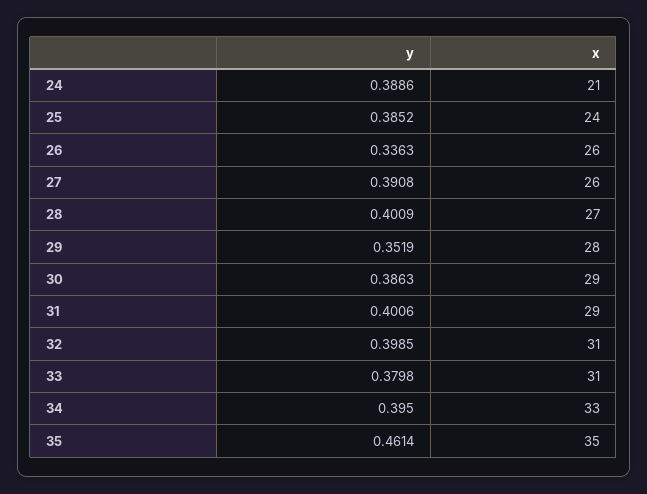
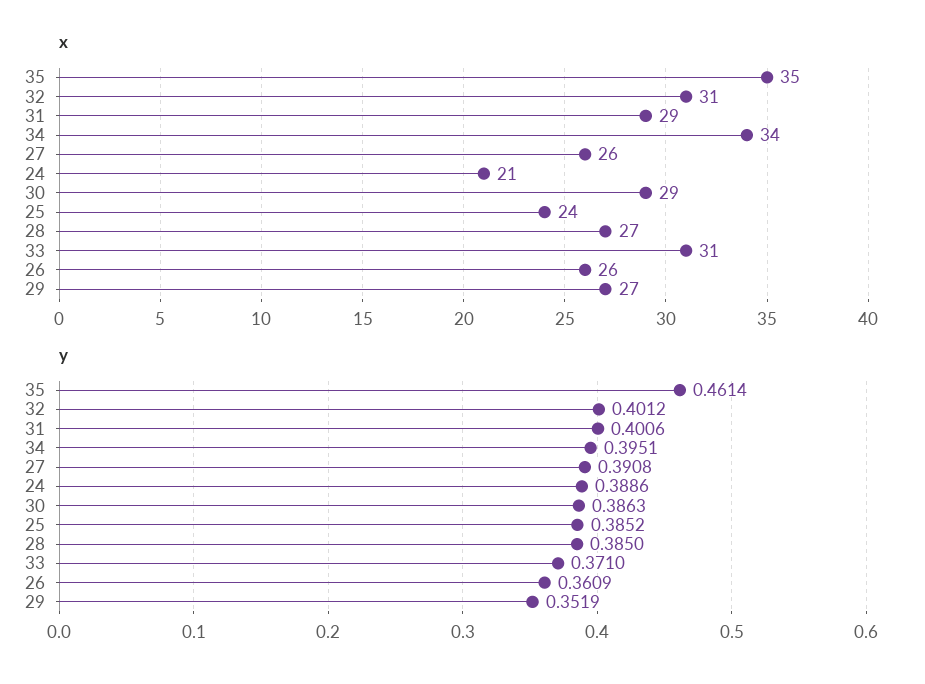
y, 26: 0.3363 -> 0.3609
y, 28: 0.4009 -> 0.385
x, 29: 28 -> 27
y, 32: 0.3985 -> 0.4012
y, 33: 0.3798 -> 0.371
y, 34: 0.395 -> 0.3951
x, 34: 33 -> 34

